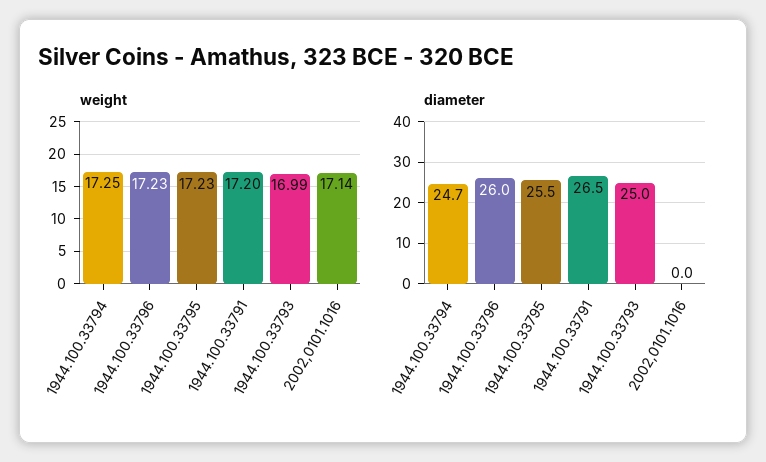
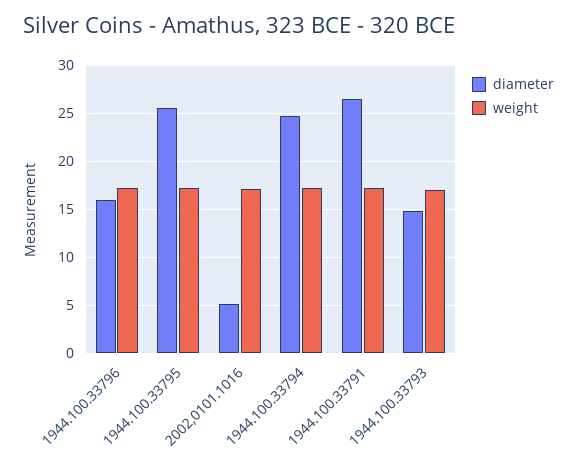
diameter, 1944.100.33796: 26 -> 16
diameter, 1944.100.33793: 25 -> 15
diameter, 2002,0101.1016: 0 -> 5

